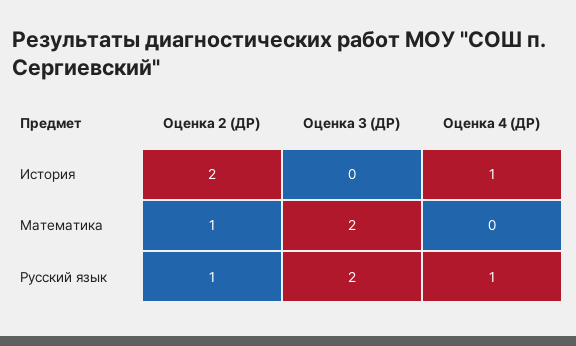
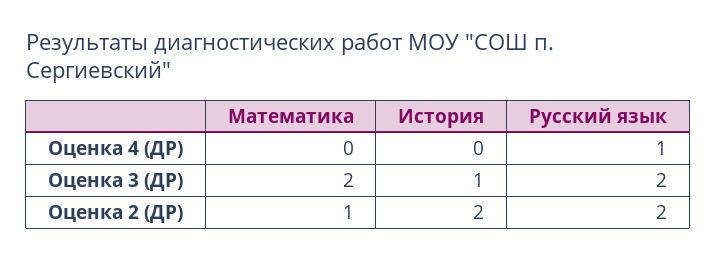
Оценка 3 (ДР), История: 0 -> 1
Оценка 4 (ДР), История: 1 -> 0
Оценка 2 (ДР), Русский язык: 1 -> 2

